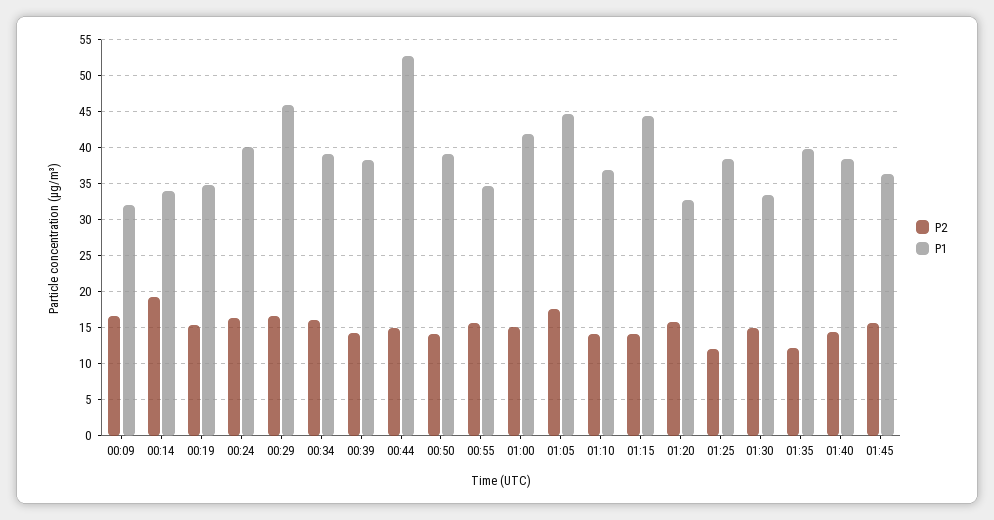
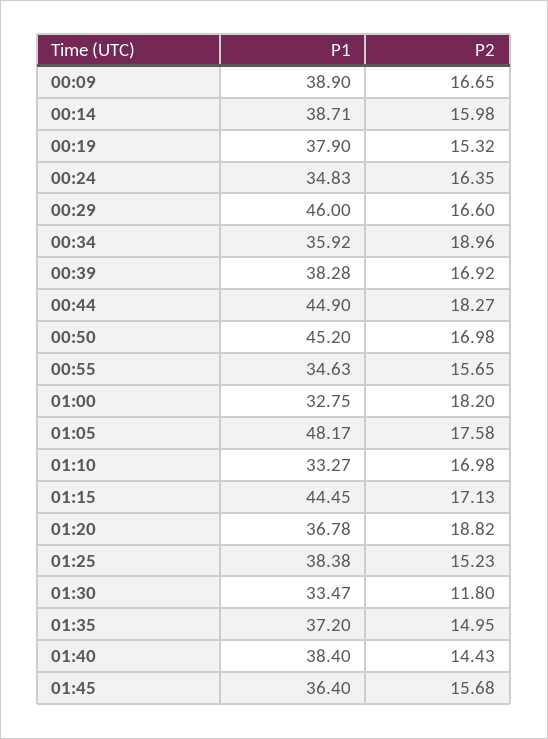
P1, 00:09: 32 -> 38.9
P2, 00:14: 19 -> 15.98
P1, 00:14: 34 -> 38.71
P1, 00:19: 35 -> 37.9
P1, 00:24: 40 -> 34.83
P2, 00:34: 16 -> 18.96
P1, 00:34: 39 -> 35.92
P2, 00:39: 14 -> 16.92
P2, 00:44: 15 -> 18.27
P1, 00:44: 53 -> 44.9
P2, 00:50: 14 -> 16.98
P1, 00:50: 39 -> 45.2
P2, 01:00: 15 -> 18.2
P1, 01:00: 42 -> 32.75
P1, 01:05: 45 -> 48.17
P2, 01:10: 14 -> 16.98
P1, 01:10: 37 -> 33.27
P2, 01:15: 14 -> 17.13
P2, 01:20: 16 -> 18.82
P1, 01:20: 33 -> 36.78
P2, 01:25: 12 -> 15.23
P2, 01:30: 15 -> 11.8
P2, 01:35: 12 -> 14.95
P1, 01:35: 40 -> 37.2

